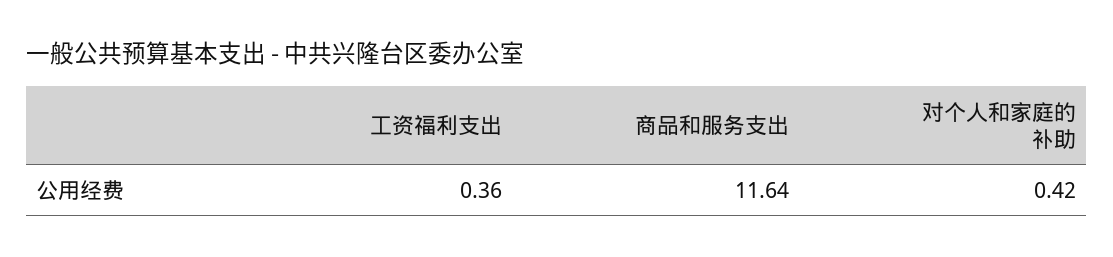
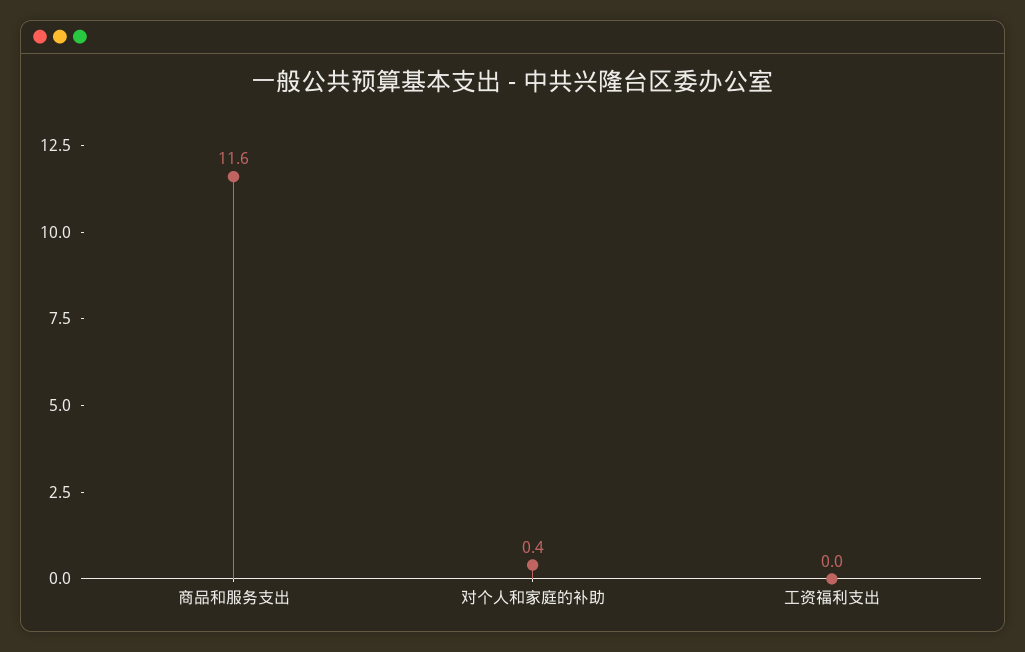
工资福利支出: 0.36 -> 0

